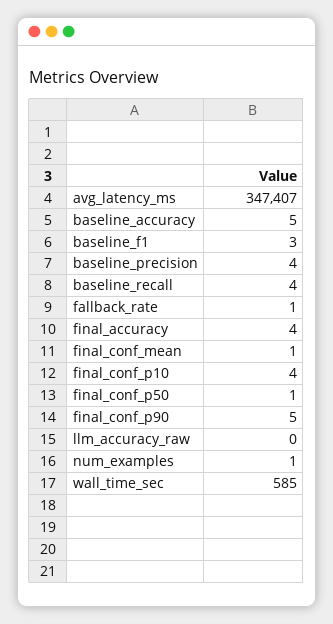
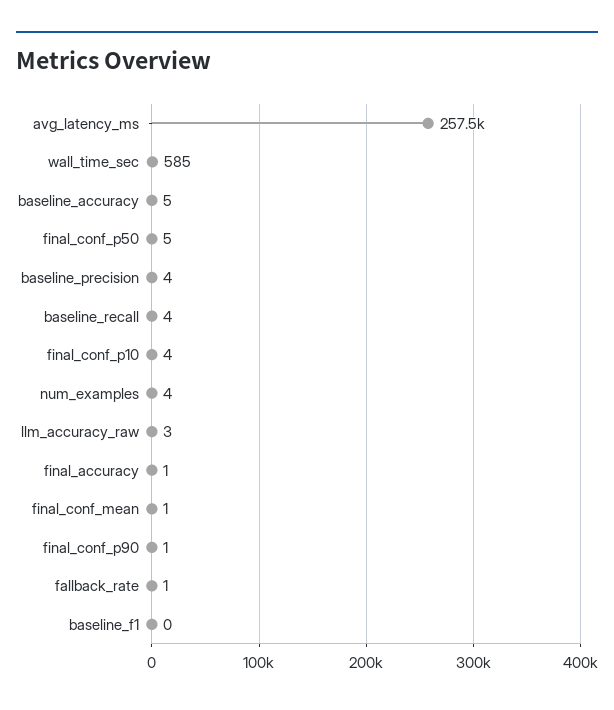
avg_latency_ms: 347407 -> 257500
baseline_f1: 3 -> 0
final_accuracy: 4 -> 1
final_conf_p50: 1 -> 5
final_conf_p90: 5 -> 1
llm_accuracy_raw: 0 -> 3
num_examples: 1 -> 4

